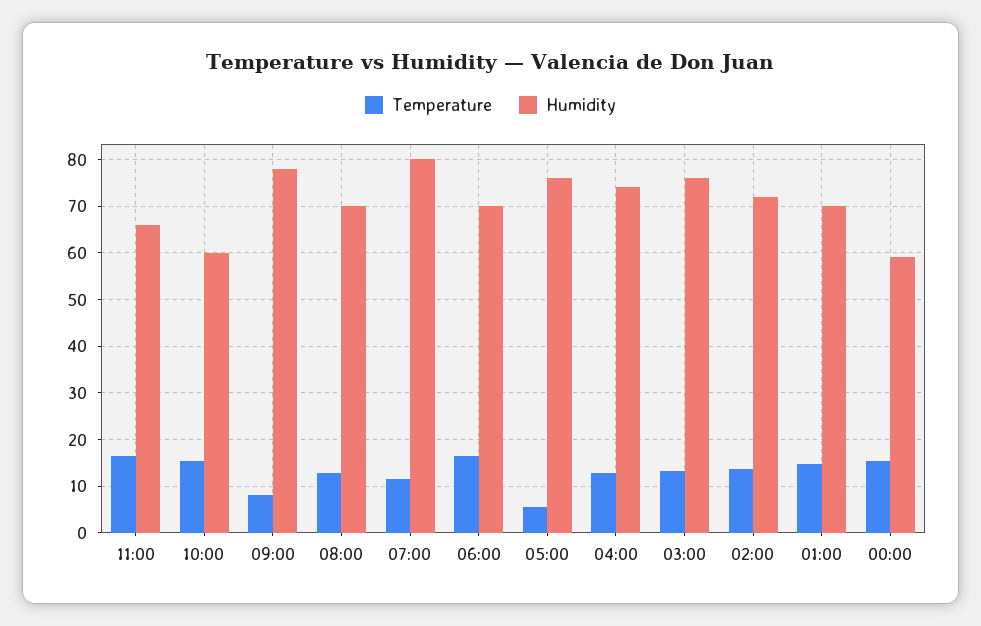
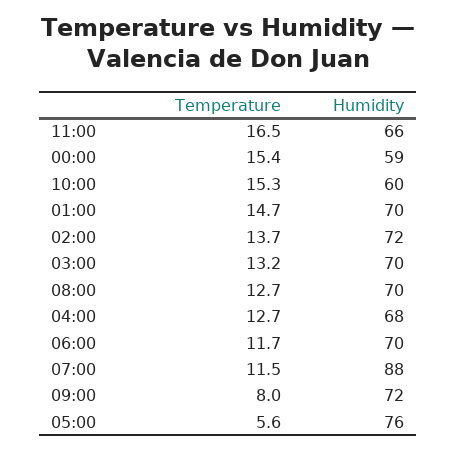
Humidity, 09:00: 78 -> 72
Humidity, 07:00: 80 -> 88
Temperature, 06:00: 16 -> 11.7
Humidity, 04:00: 74 -> 68
Humidity, 03:00: 76 -> 70

